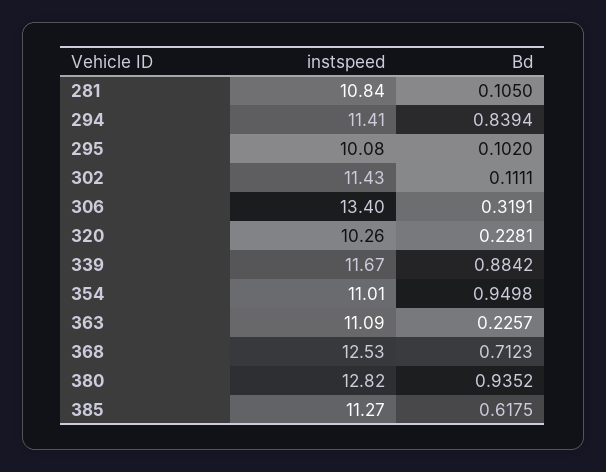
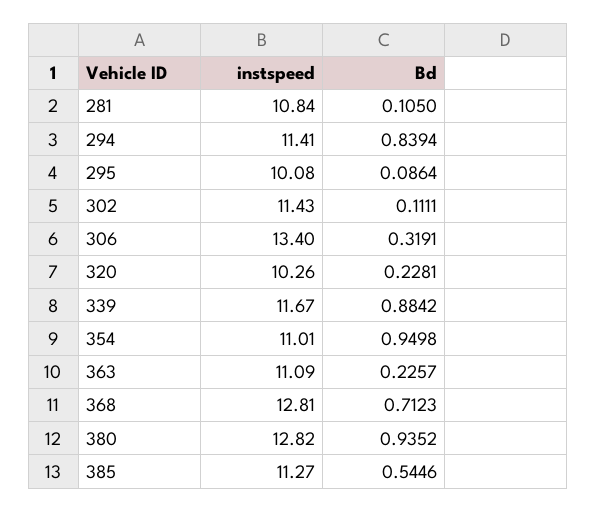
Bd, 295: 0.102 -> 0.0864
instspeed, 368: 12.53 -> 12.81
Bd, 385: 0.6175 -> 0.5446

